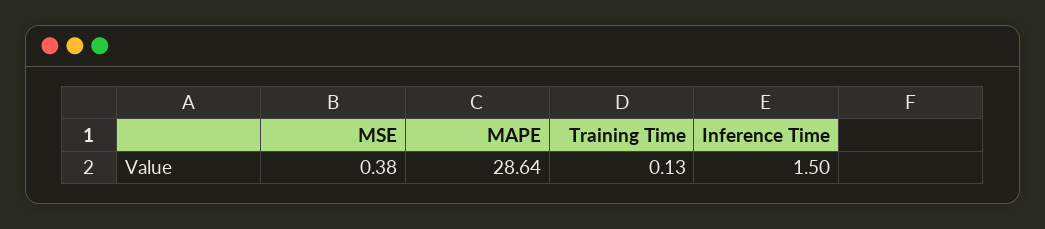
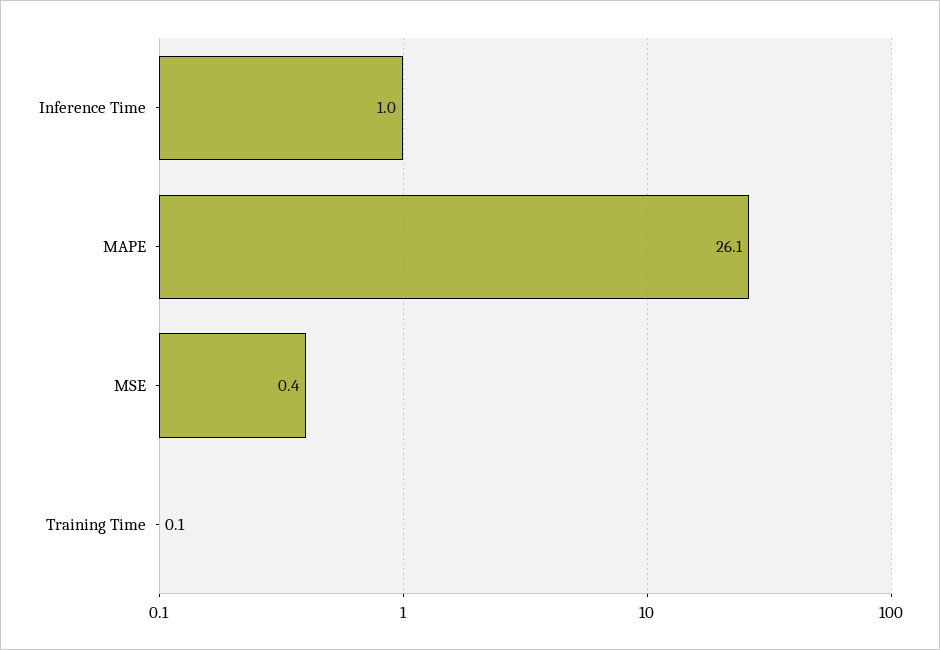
MAPE: 28.64 -> 26.1
Inference Time: 1.5 -> 1

